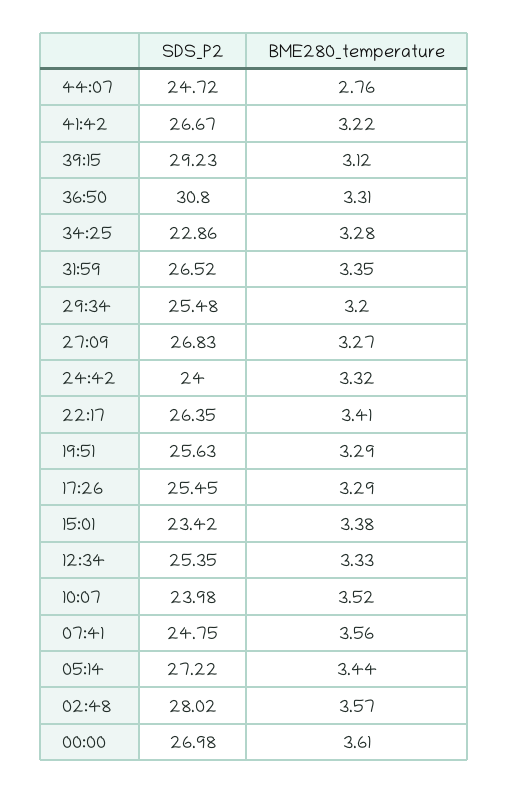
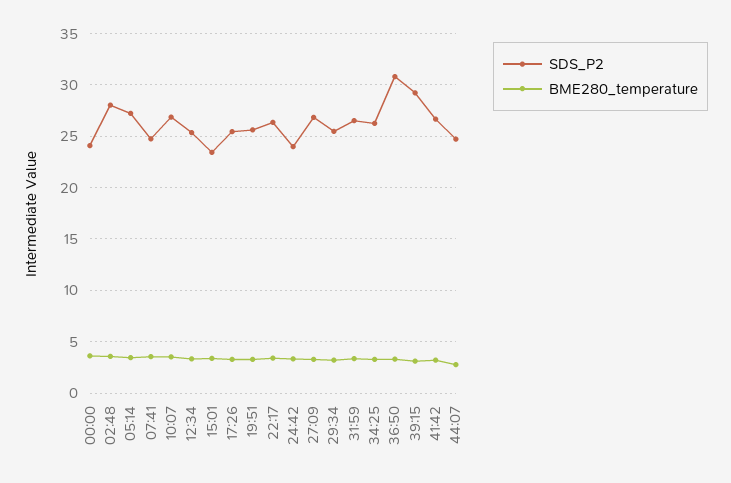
SDS_P2, 34:25: 22.86 -> 26
SDS_P2, 10:07: 23.98 -> 27
SDS_P2, 00:00: 26.98 -> 24

